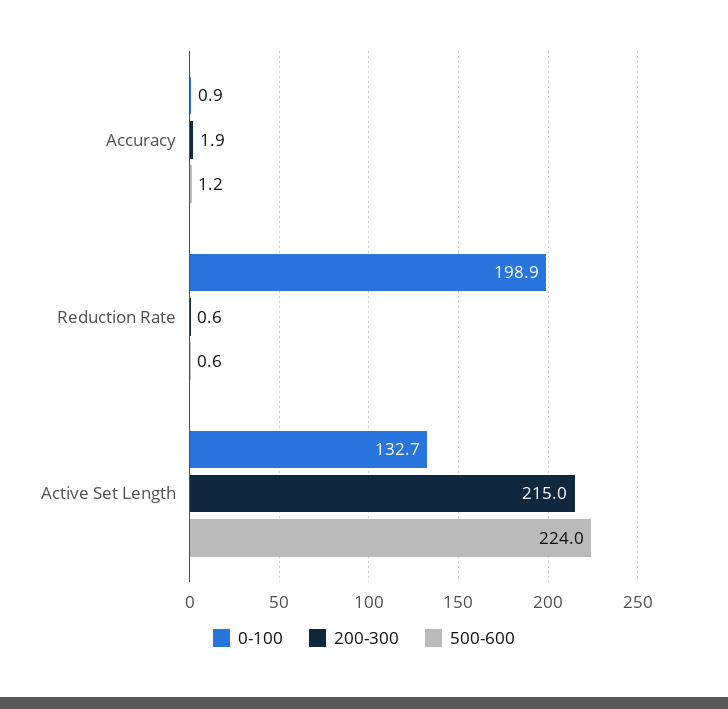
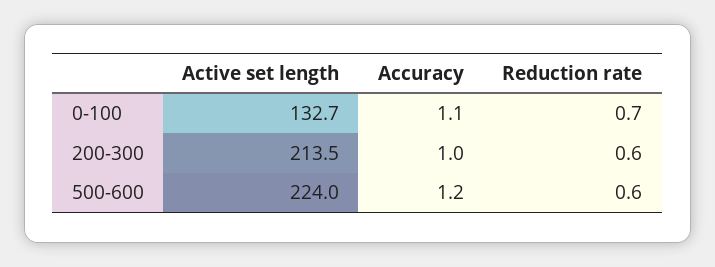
0-100, Accuracy: 0.9 -> 1.1
200-300, Accuracy: 1.9 -> 1
0-100, Reduction Rate: 198.9 -> 0.7
200-300, Active Set Length: 215 -> 213.5

